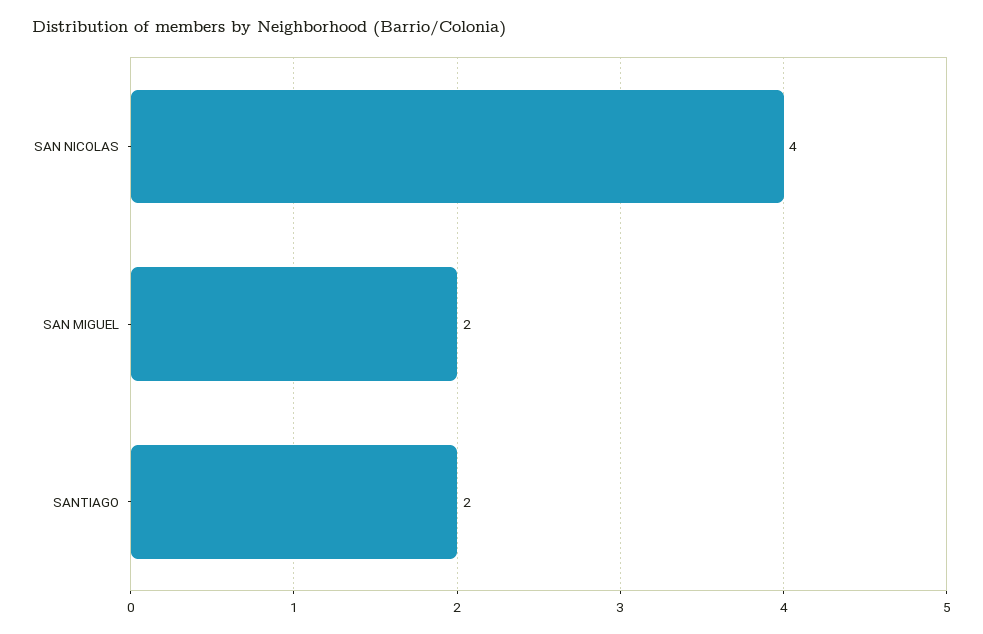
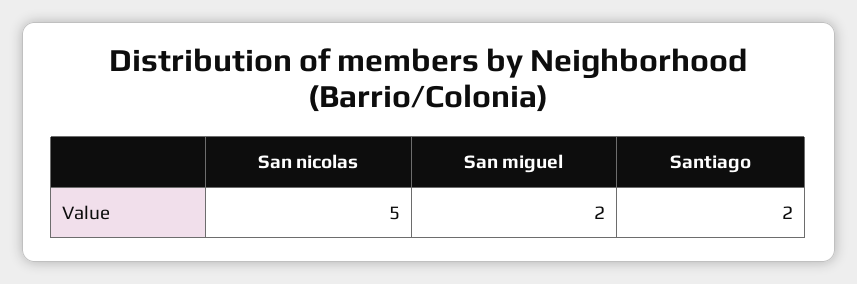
SAN NICOLAS: 4 -> 5

